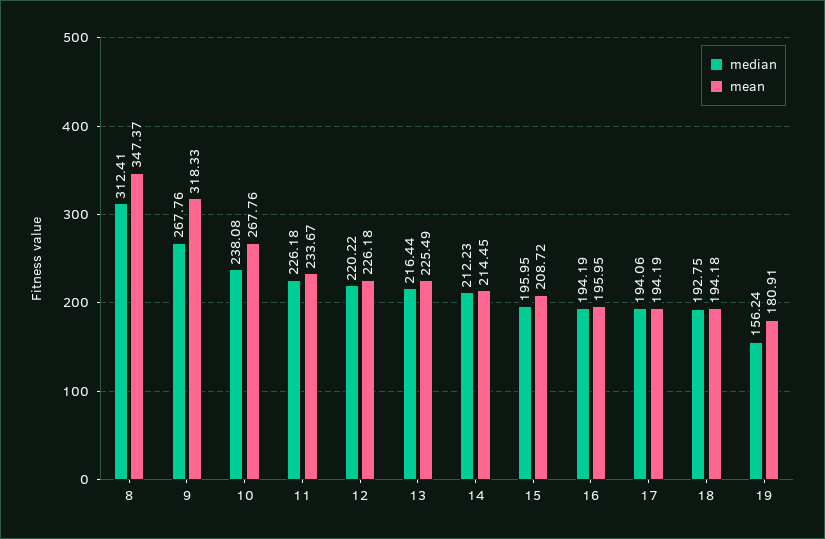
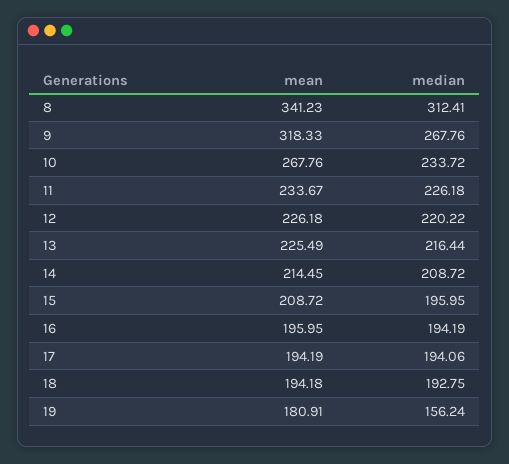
mean, 8: 347.37 -> 341.23
median, 10: 238.08 -> 233.72
median, 14: 212.23 -> 208.72

